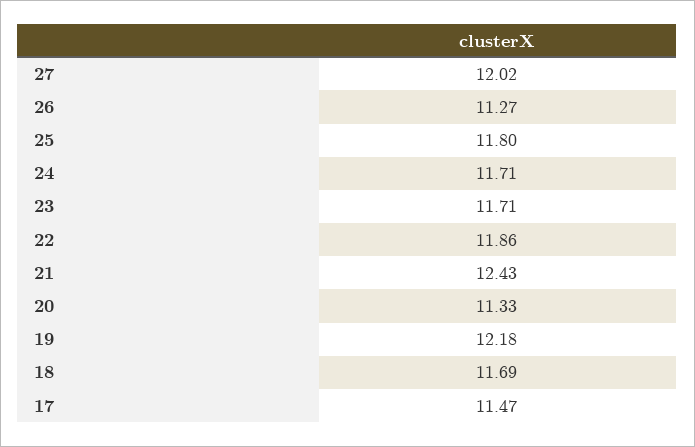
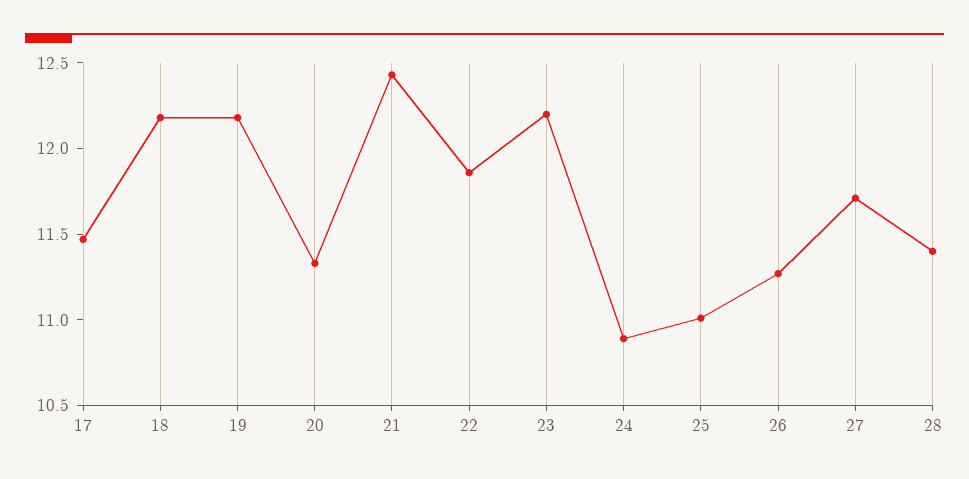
27: 12.02 -> 11.7
25: 11.8 -> 11
24: 11.71 -> 10.9
23: 11.71 -> 12.2
18: 11.69 -> 12.2
28: none -> 11.4

